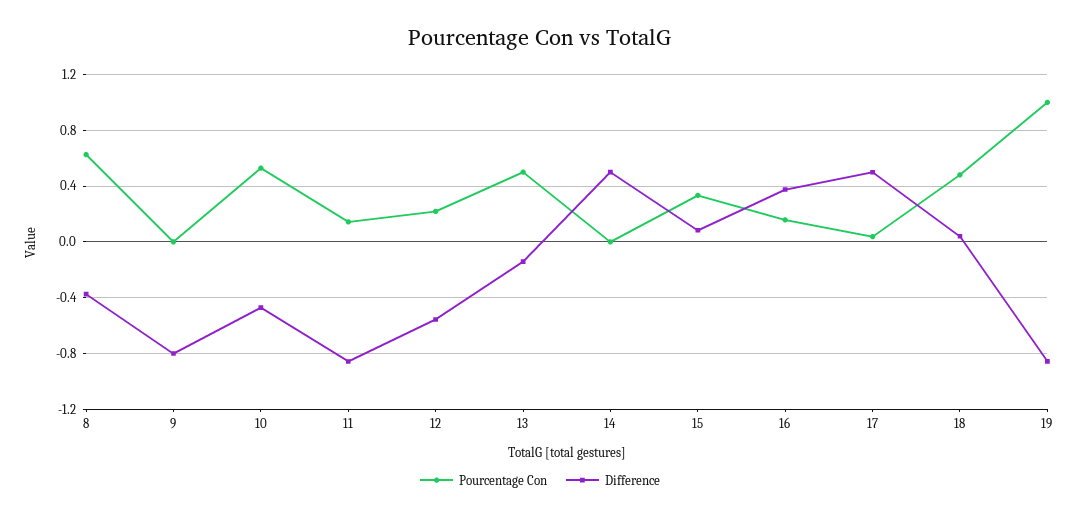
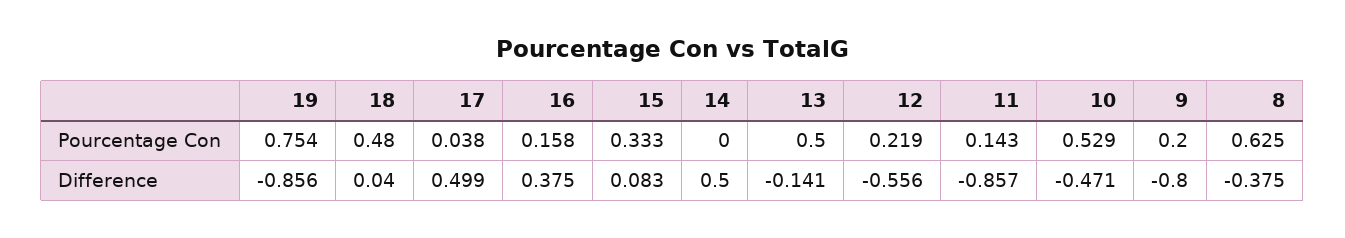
Pourcentage Con, 9: 0 -> 0.2
Pourcentage Con, 19: 1 -> 0.754

